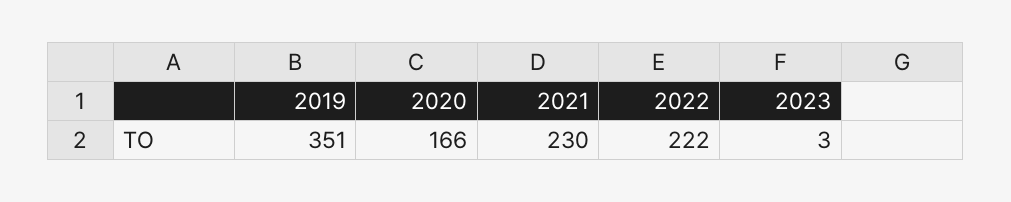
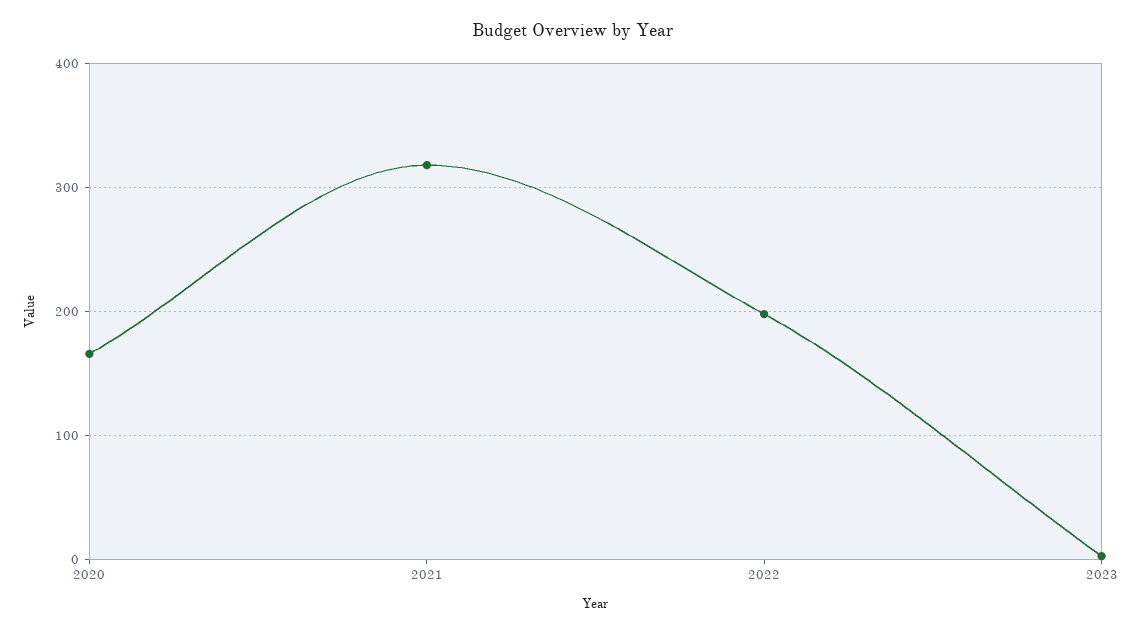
2019: 351 -> none
2021: 230 -> 320
2022: 222 -> 200

